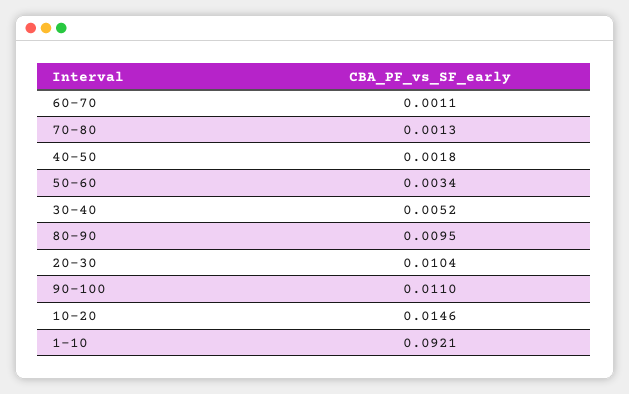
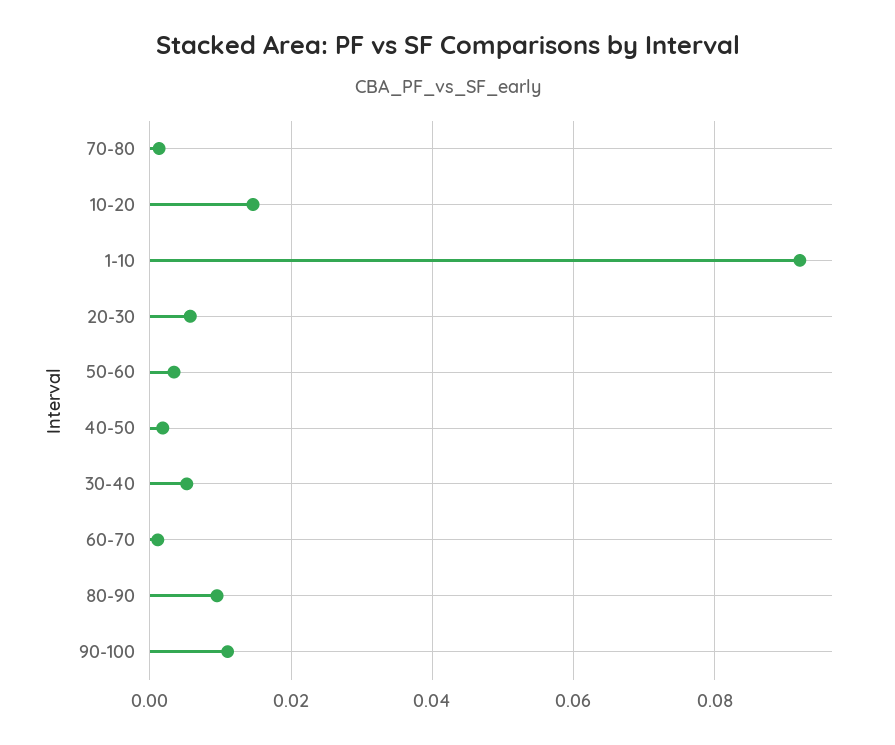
20-30: 0.0104 -> 0.006

